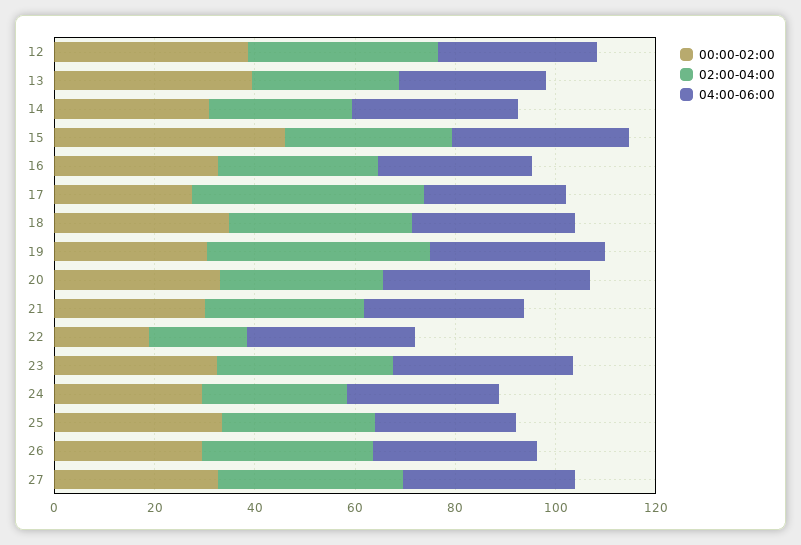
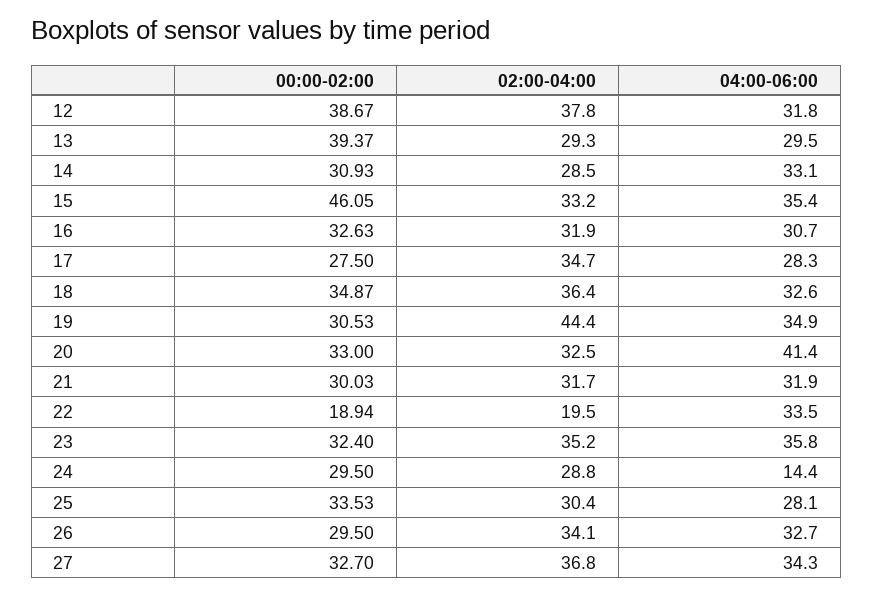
02:00-04:00, 17: 45 -> 34.7
04:00-06:00, 24: 30 -> 14.4

